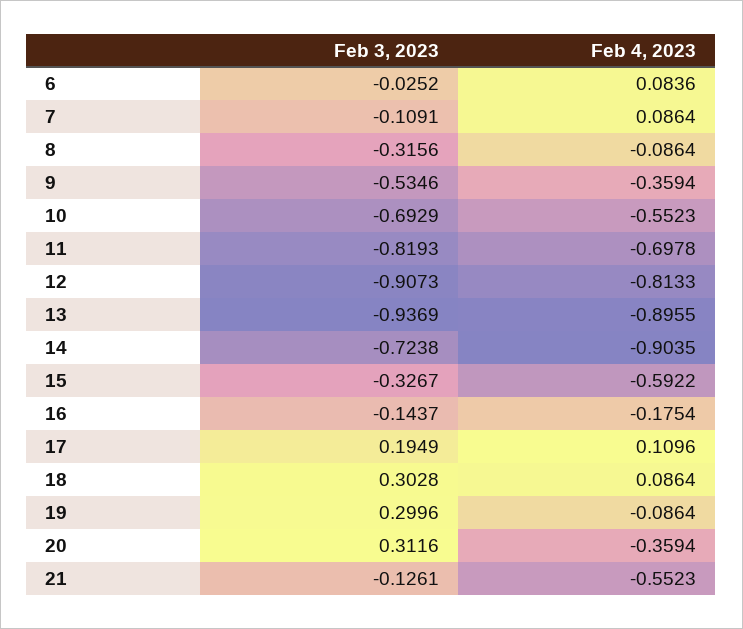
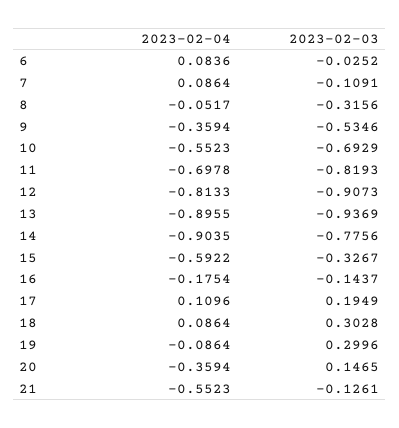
Feb 4, 2023, 8: -0.0864 -> -0.0517
Feb 3, 2023, 14: -0.7238 -> -0.7756
Feb 3, 2023, 20: 0.3116 -> 0.1465

